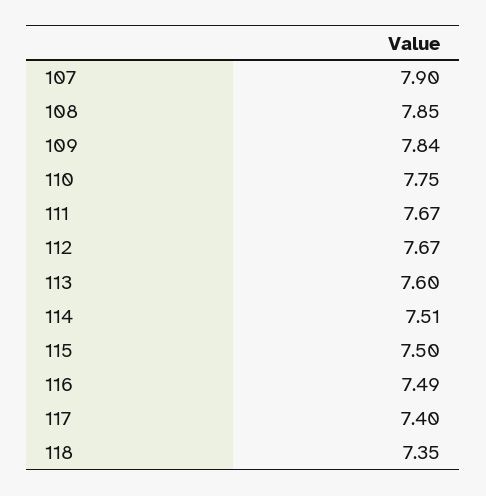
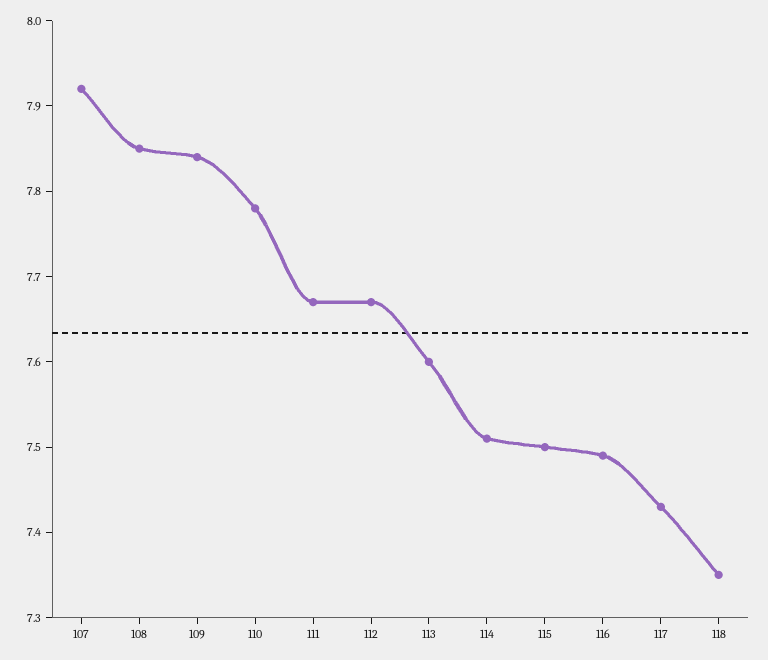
107: 7.9 -> 7.92
110: 7.75 -> 7.78
117: 7.4 -> 7.43

